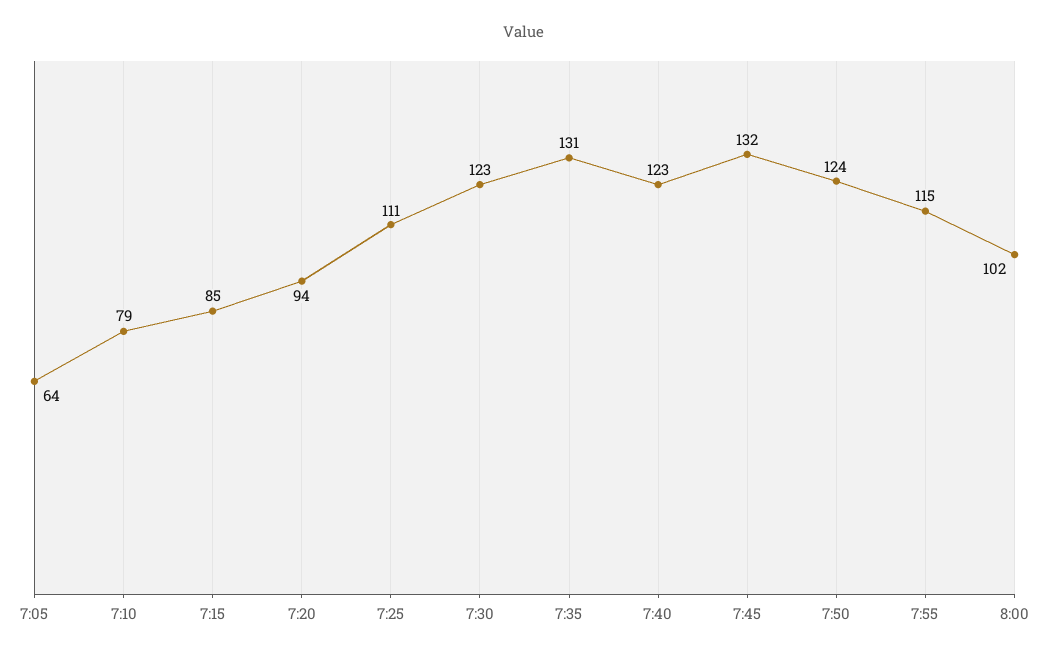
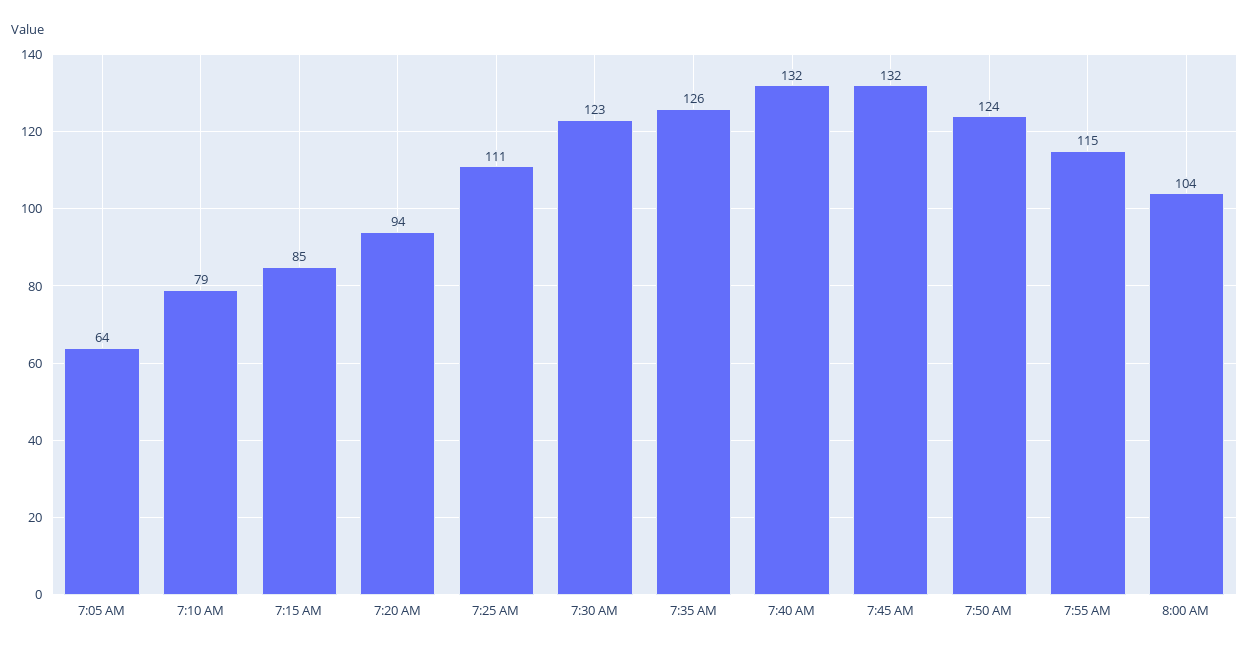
7:35: 131 -> 126
7:40: 123 -> 132
8:00: 102 -> 104

